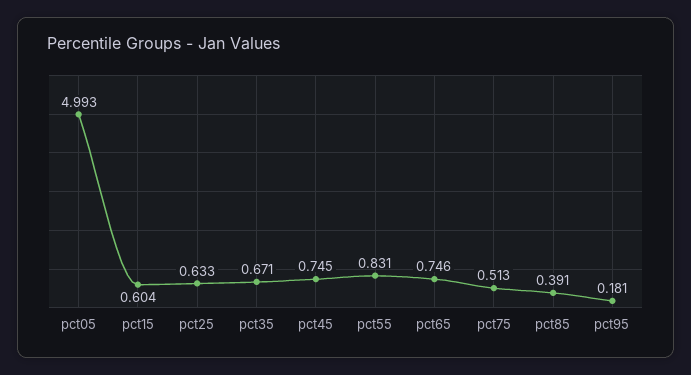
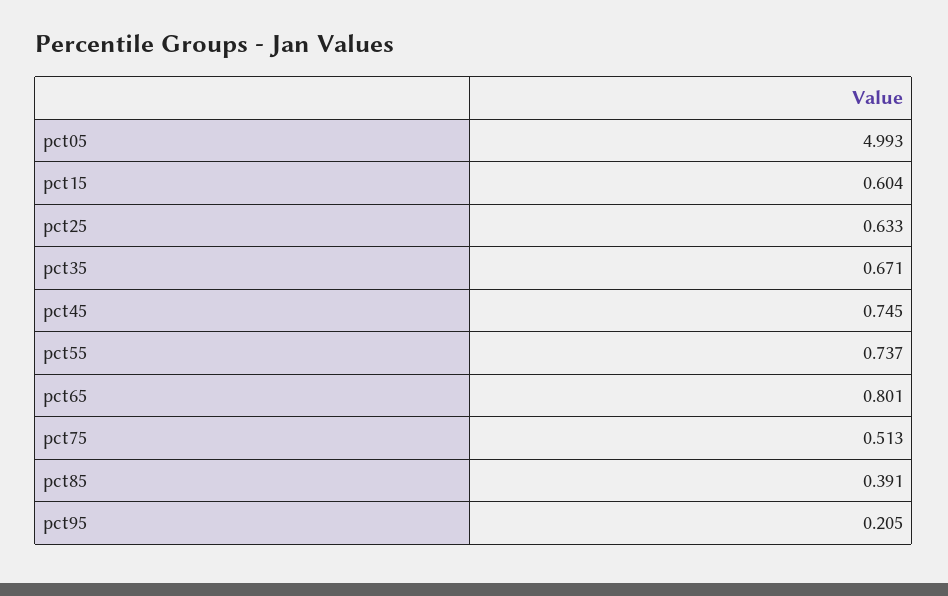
pct55: 0.831 -> 0.737
pct65: 0.746 -> 0.801
pct95: 0.181 -> 0.205

